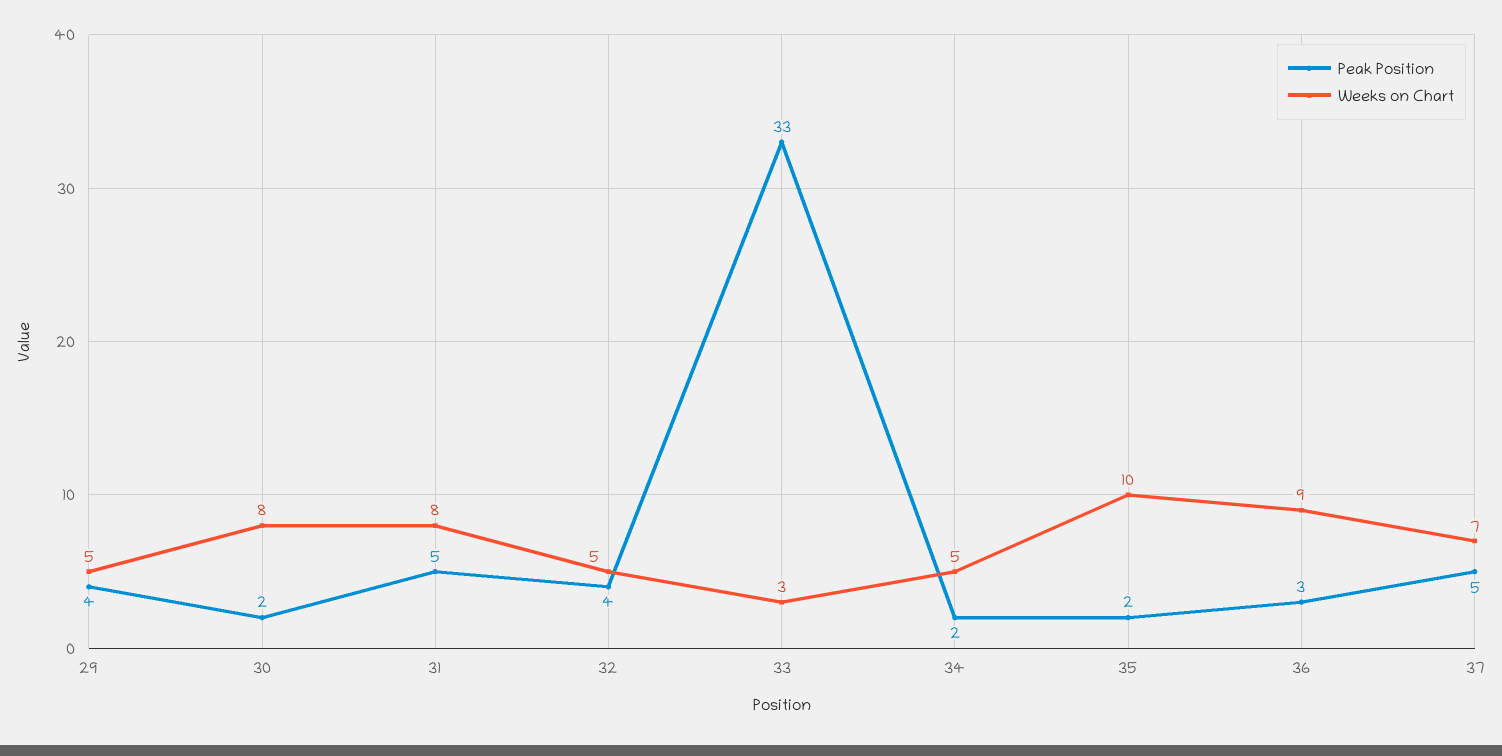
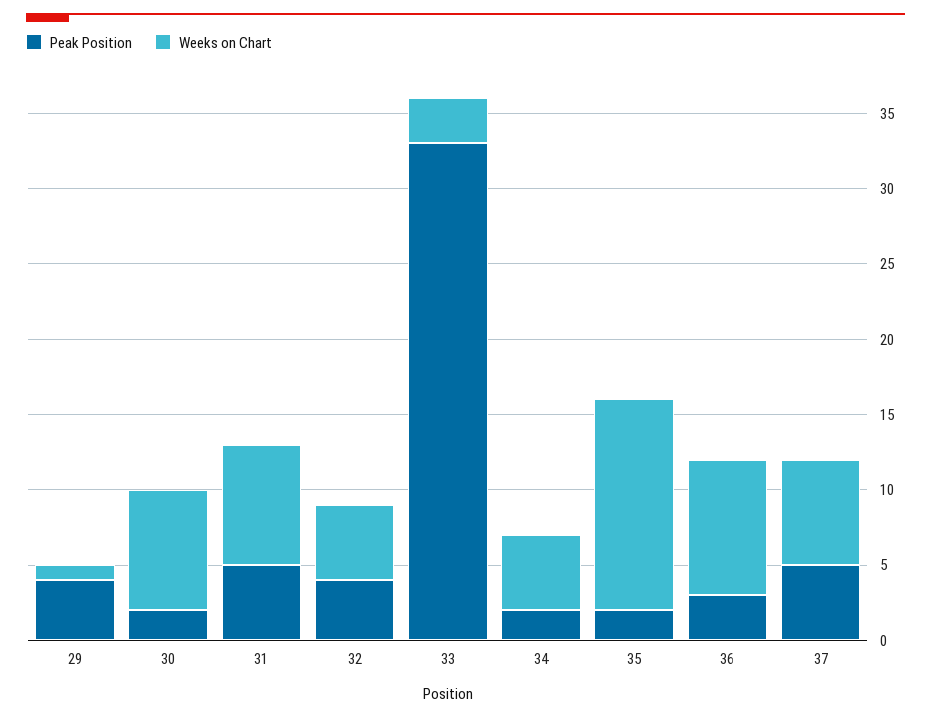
Weeks on Chart, 29: 5 -> 1
Weeks on Chart, 35: 10 -> 14

